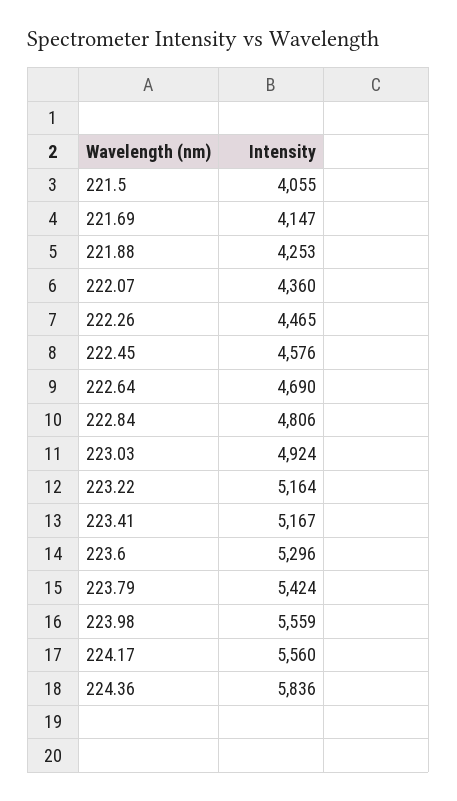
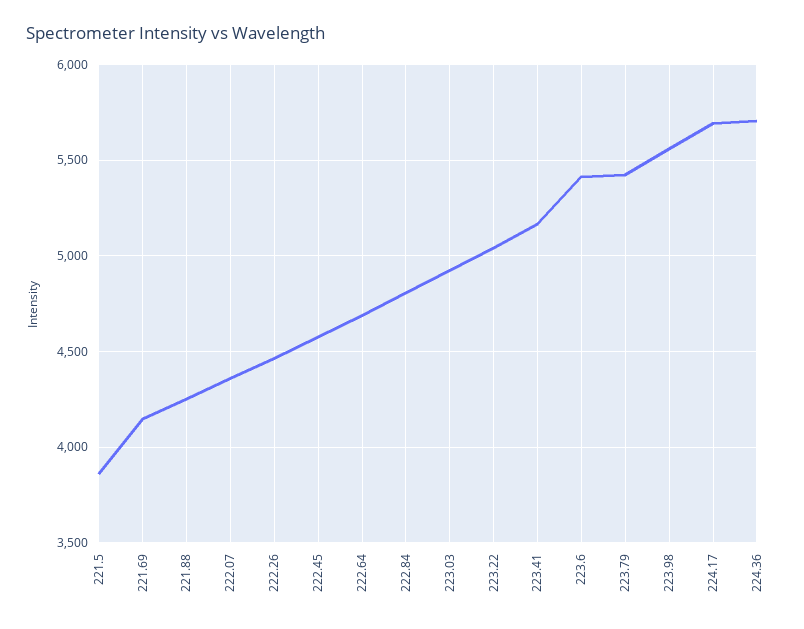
221.5: 4055 -> 3850
223.22: 5164 -> 5050
223.6: 5296 -> 5400
224.17: 5560 -> 5700
224.36: 5836 -> 5700

